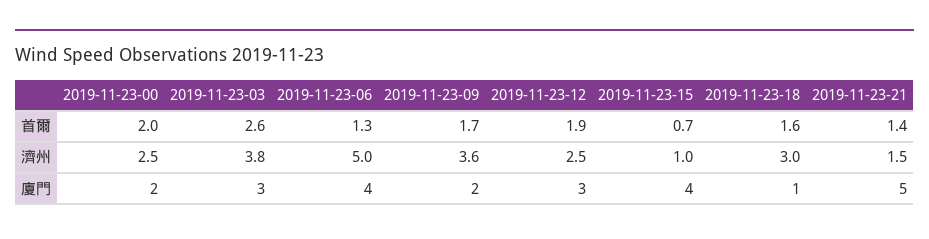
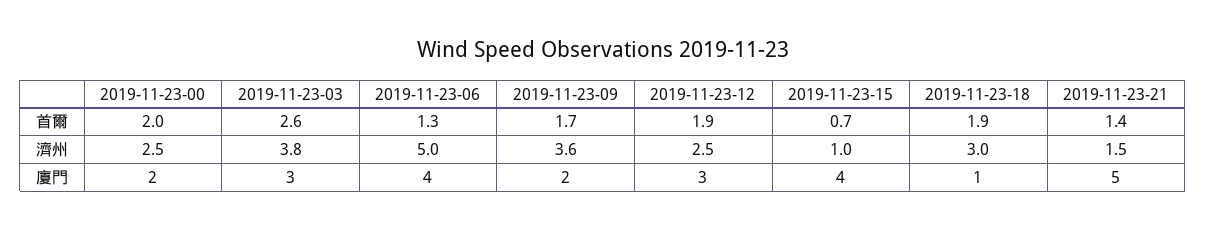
2019-11-23-18, 首爾: 1.6 -> 1.9

